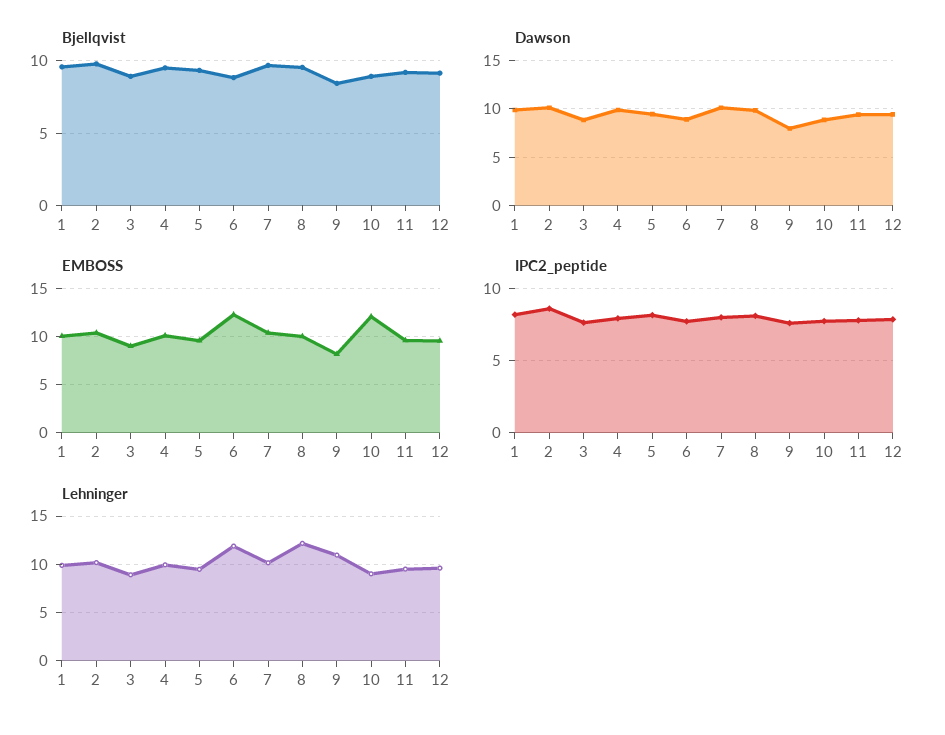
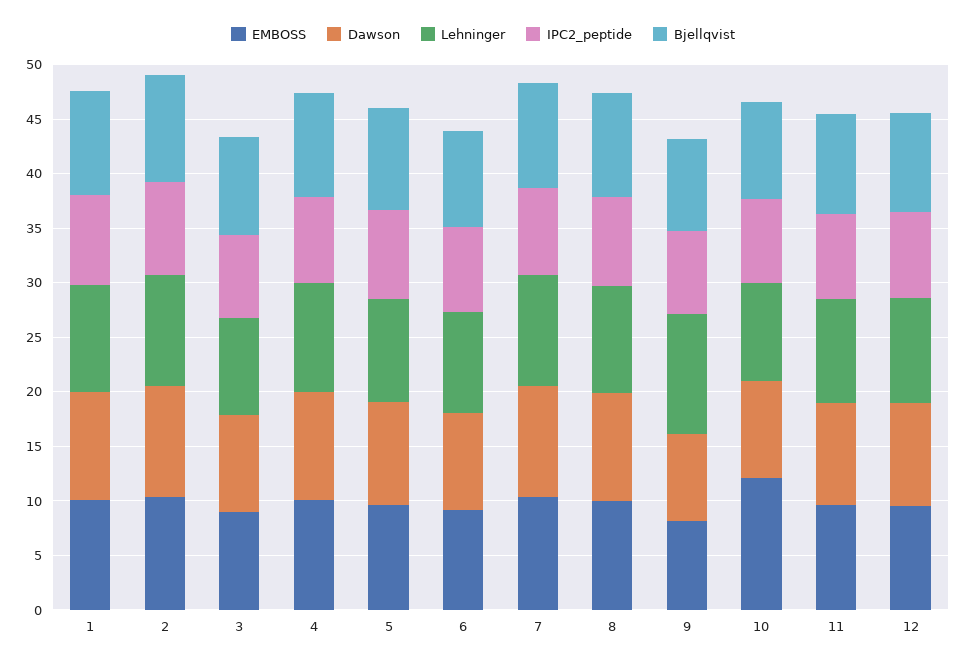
EMBOSS, 6: 12 -> 9
Lehninger, 6: 12 -> 9
Lehninger, 8: 12 -> 10

